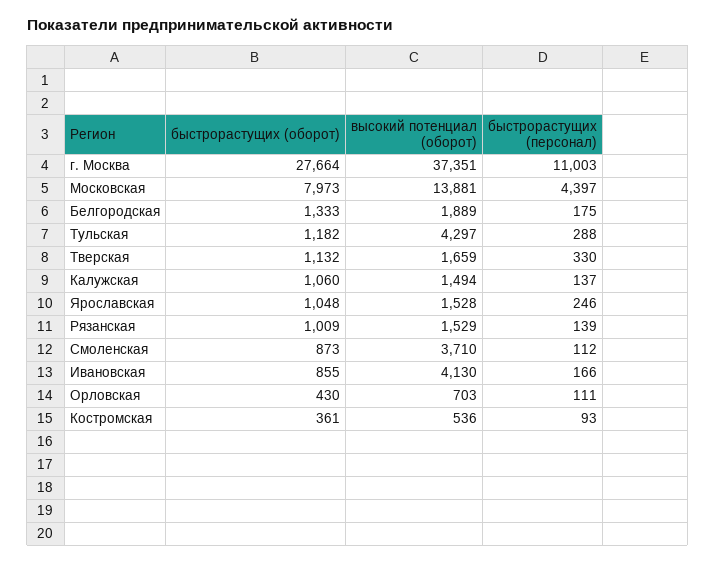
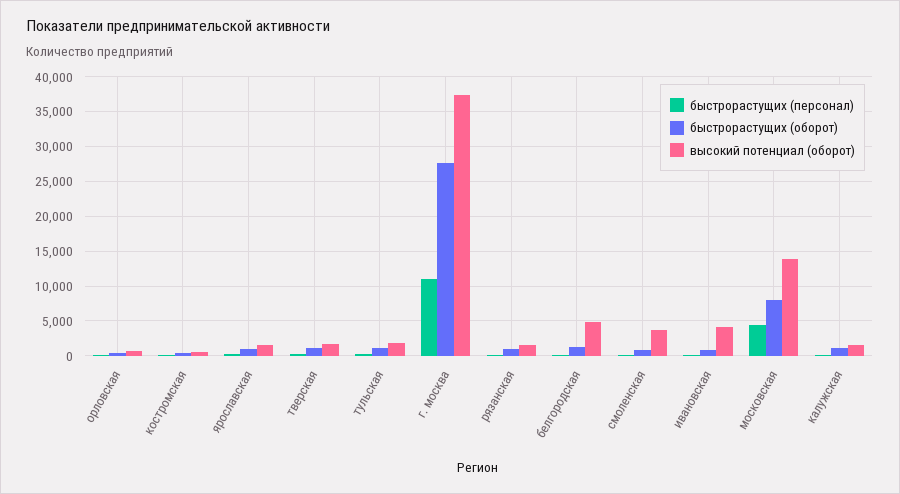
высокий потенциал (оборот), Белгородская: 1889 -> 5000
высокий потенциал (оборот), Тульская: 4297 -> 2000

